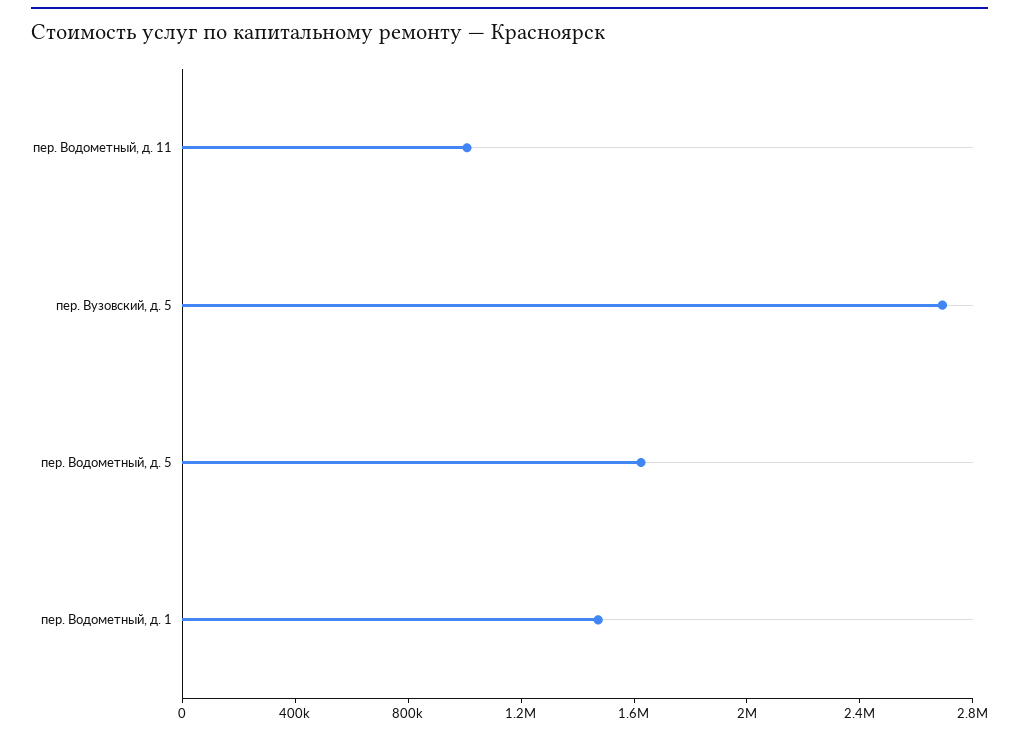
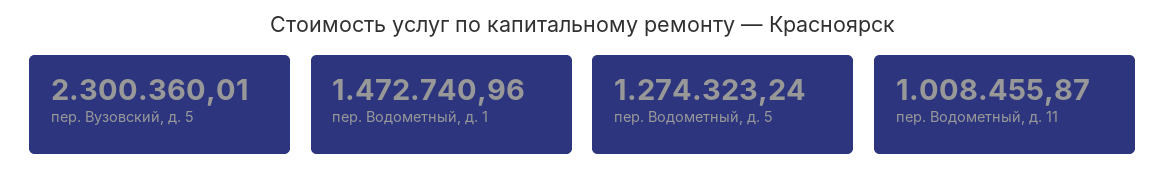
пер. Вузовский, д. 5: 2700000 -> 2300360.01
пер. Водометный, д. 5: 1600000 -> 1274323.24

